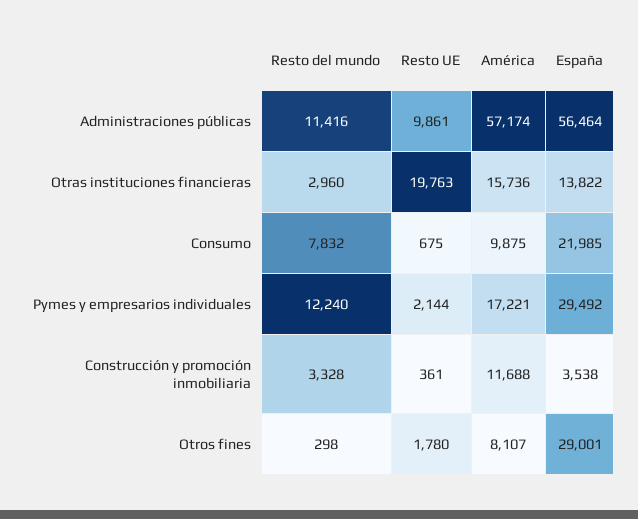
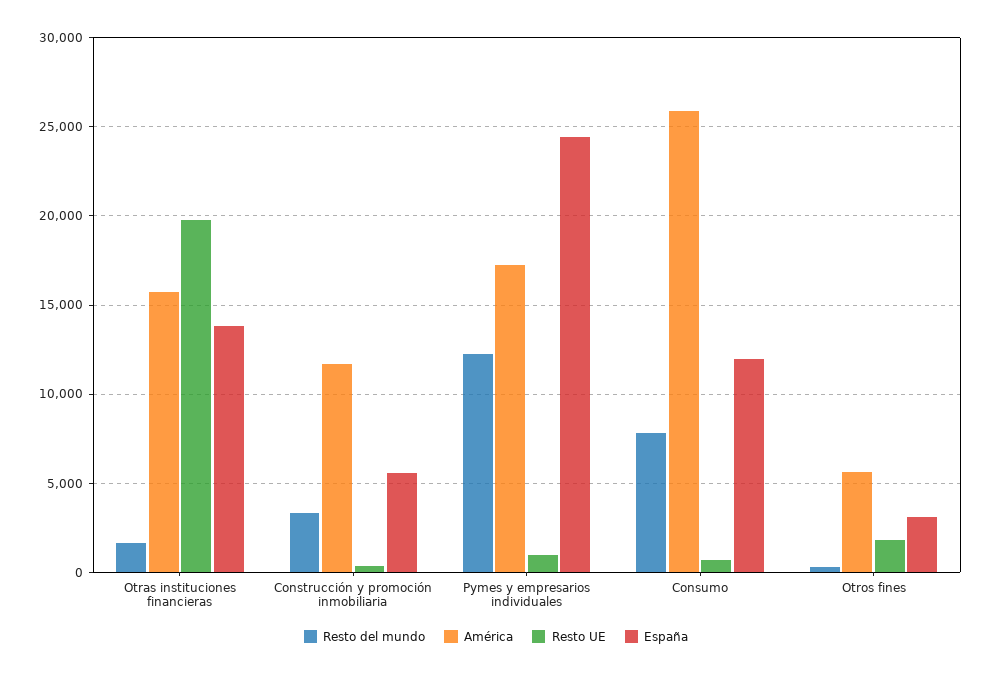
Resto del mundo, Administraciones públicas: 11416 -> none
Resto UE, Administraciones públicas: 9861 -> none
América, Administraciones públicas: 57174 -> none
España, Administraciones públicas: 56464 -> none
Resto del mundo, Otras instituciones financieras: 2960 -> 1500
América, Consumo: 9875 -> 26000
España, Consumo: 21985 -> 12000
Resto UE, Pymes y empresarios individuales: 2144 -> 1000
España, Pymes y empresarios individuales: 29492 -> 24500
España, Construcción y promoción inmobiliaria: 3538 -> 5500
América, Otros fines: 8107 -> 5500
España, Otros fines: 29001 -> 3000

